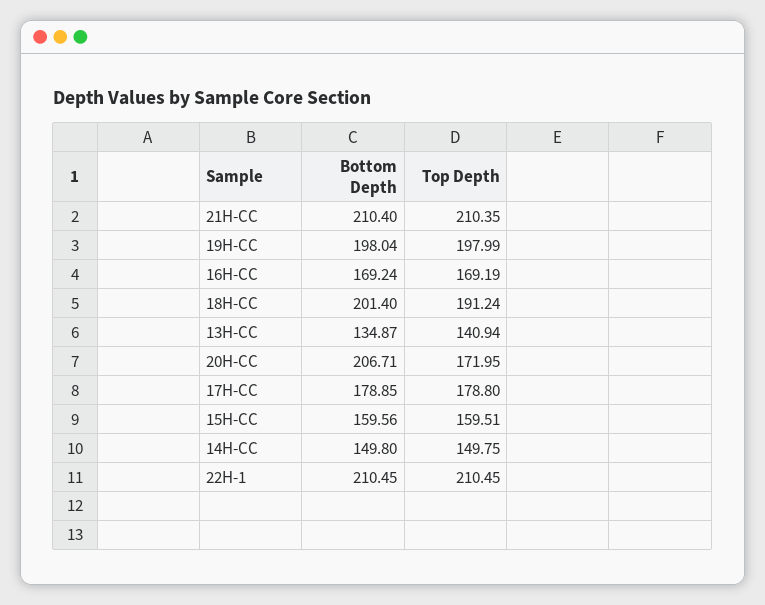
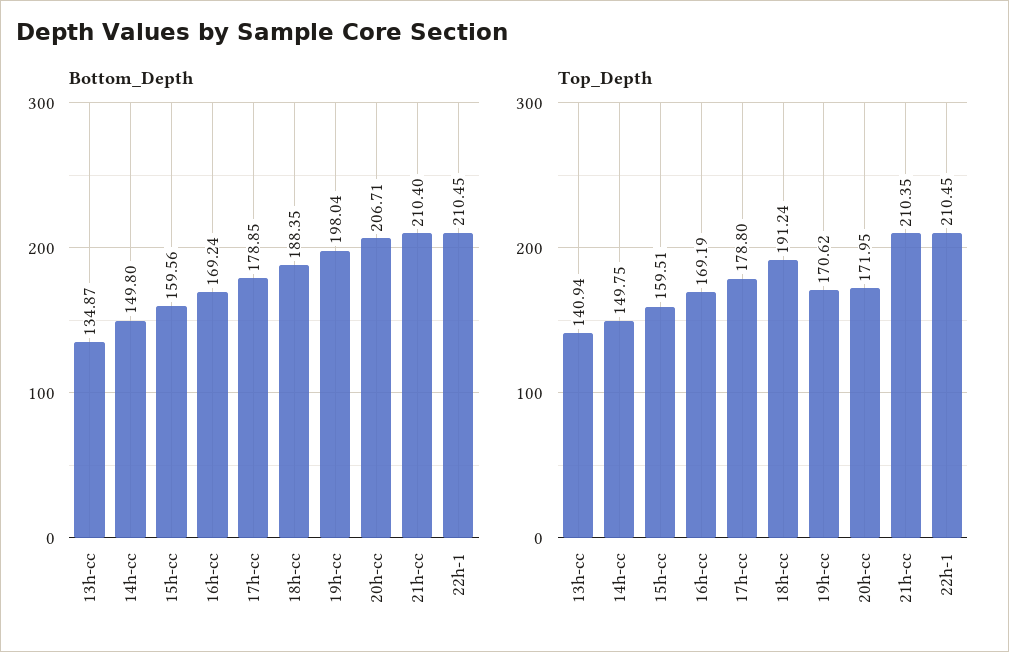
Top Depth, 19H-CC: 197.99 -> 170.62
Bottom Depth, 18H-CC: 201.4 -> 188.35

